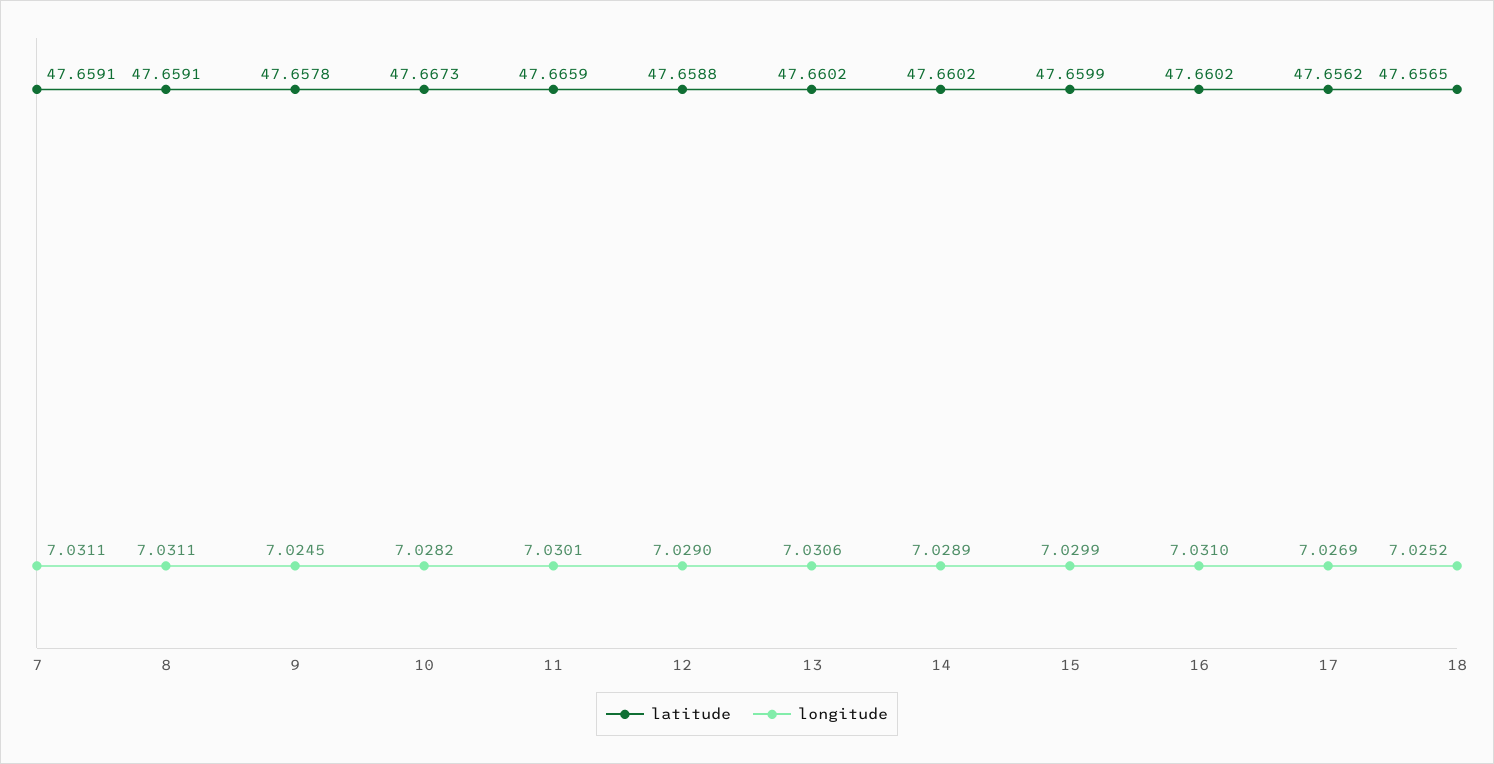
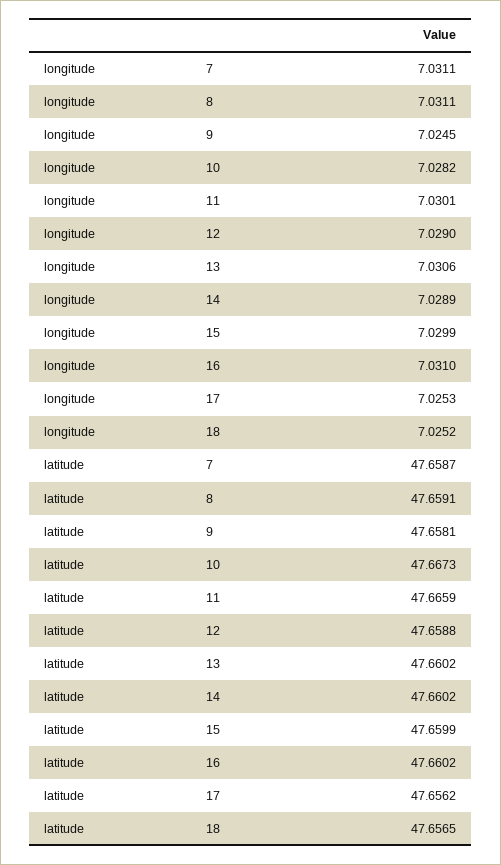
latitude, 7: 47.6591 -> 47.6587
latitude, 9: 47.6578 -> 47.6581
longitude, 17: 7.0269 -> 7.0253

